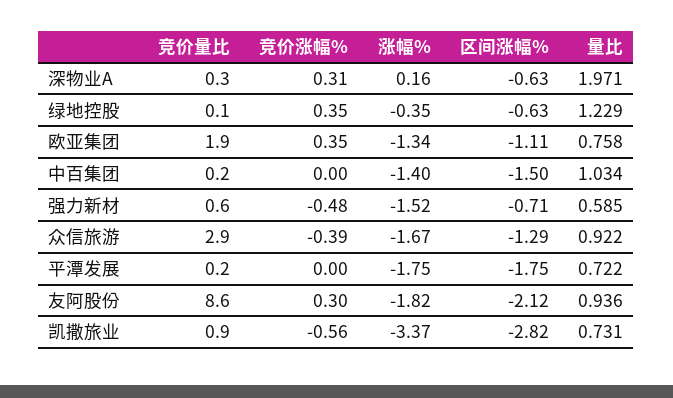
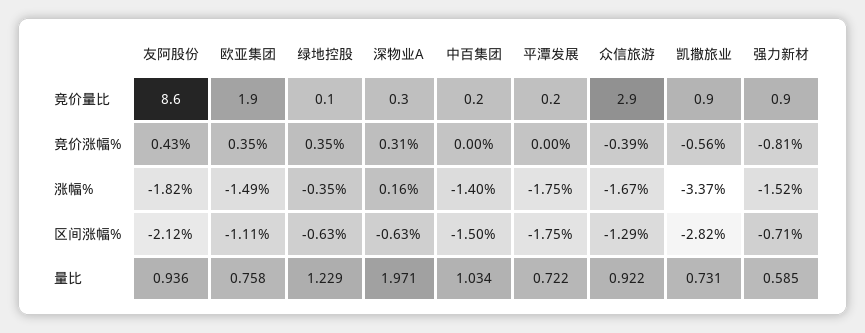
涨幅%, 欧亚集团: -1.34 -> -1.49
竞价量比, 强力新材: 0.6 -> 0.9
竞价涨幅%, 强力新材: -0.48 -> -0.81
竞价涨幅%, 友阿股份: 0.3 -> 0.43

